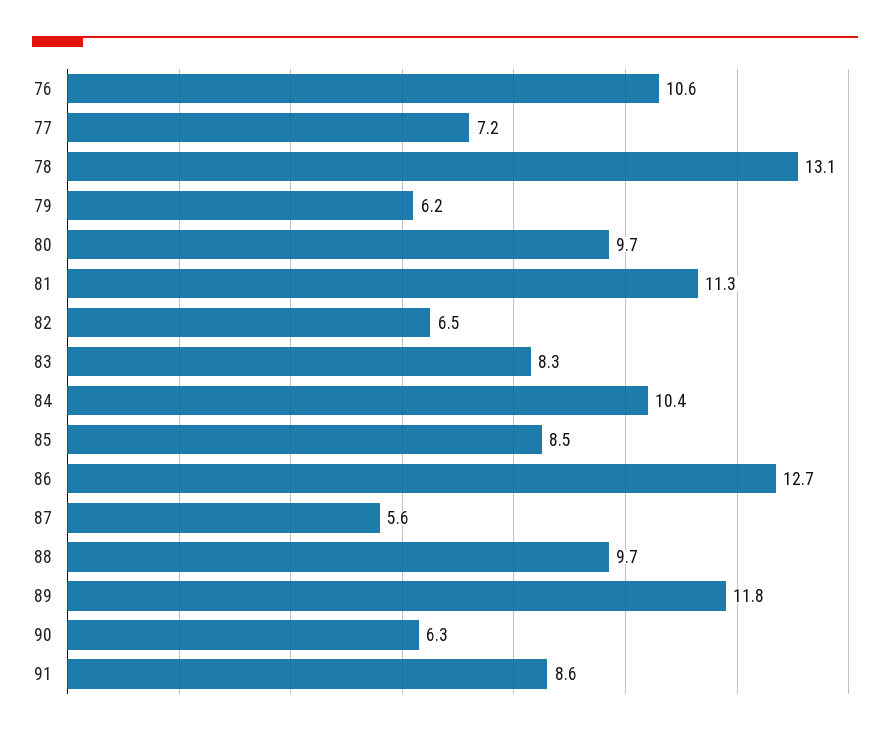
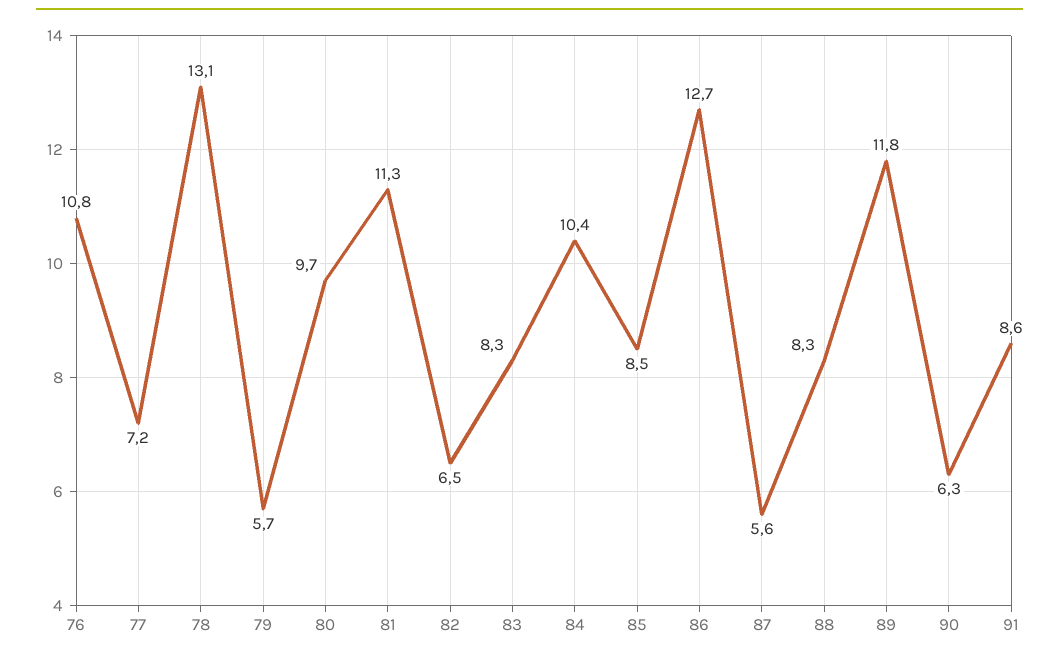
76: 10.6 -> 10.8
79: 6.2 -> 5.7
88: 9.7 -> 8.3

